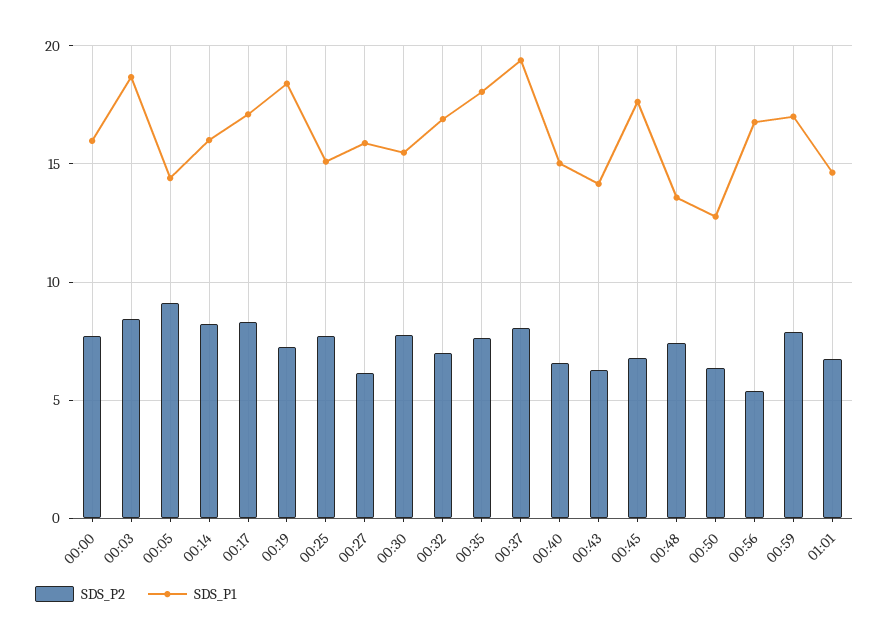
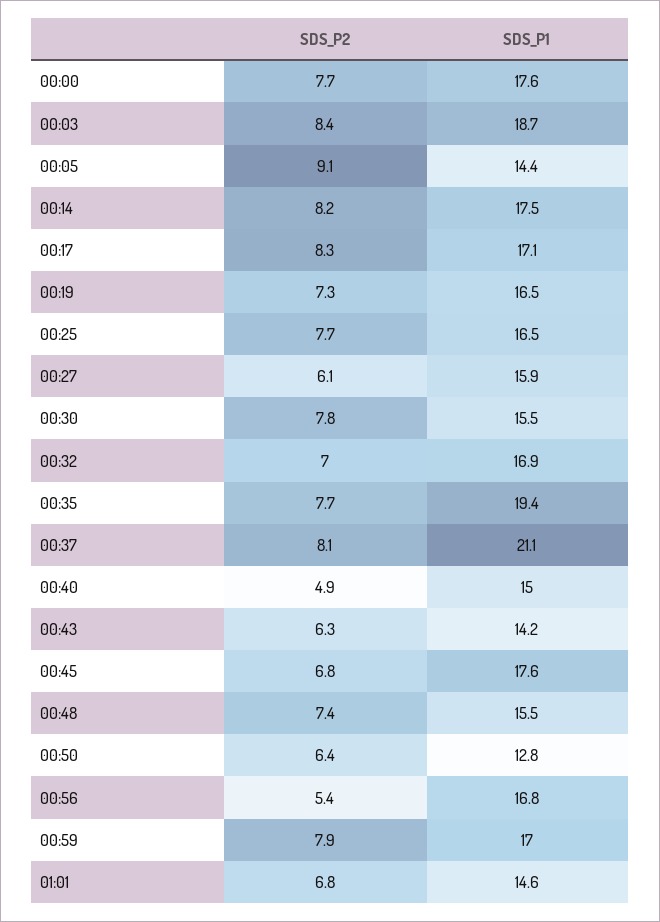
SDS_P1, 00:00: 16 -> 17.6
SDS_P1, 00:14: 16 -> 17.5
SDS_P1, 00:19: 18.5 -> 16.5
SDS_P1, 00:25: 15 -> 16.5
SDS_P1, 00:35: 18 -> 19.4
SDS_P1, 00:37: 19.5 -> 21.1
SDS_P2, 00:40: 6.5 -> 4.9
SDS_P1, 00:48: 13.5 -> 15.5

